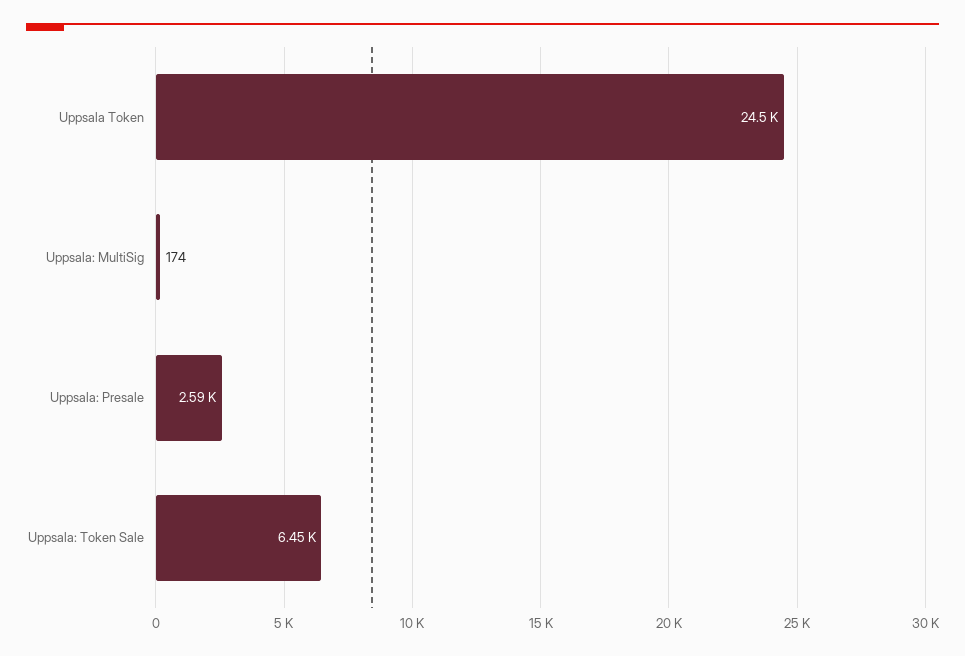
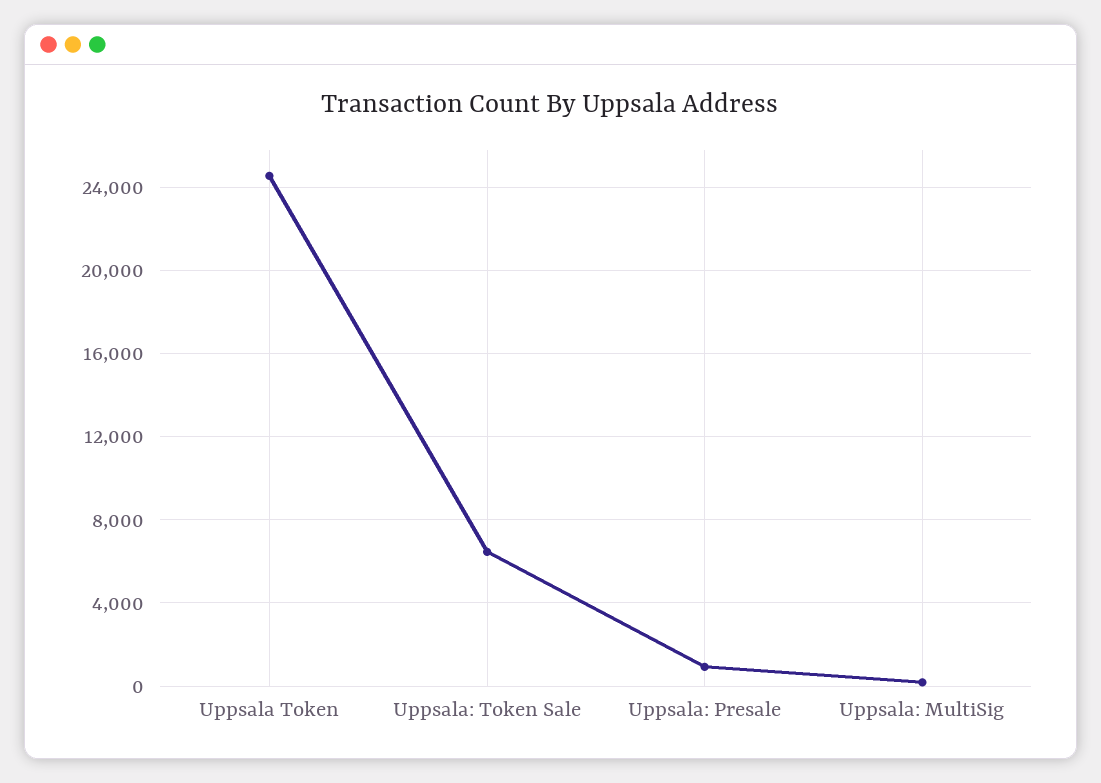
Uppsala: Presale: 2590 -> 1000

